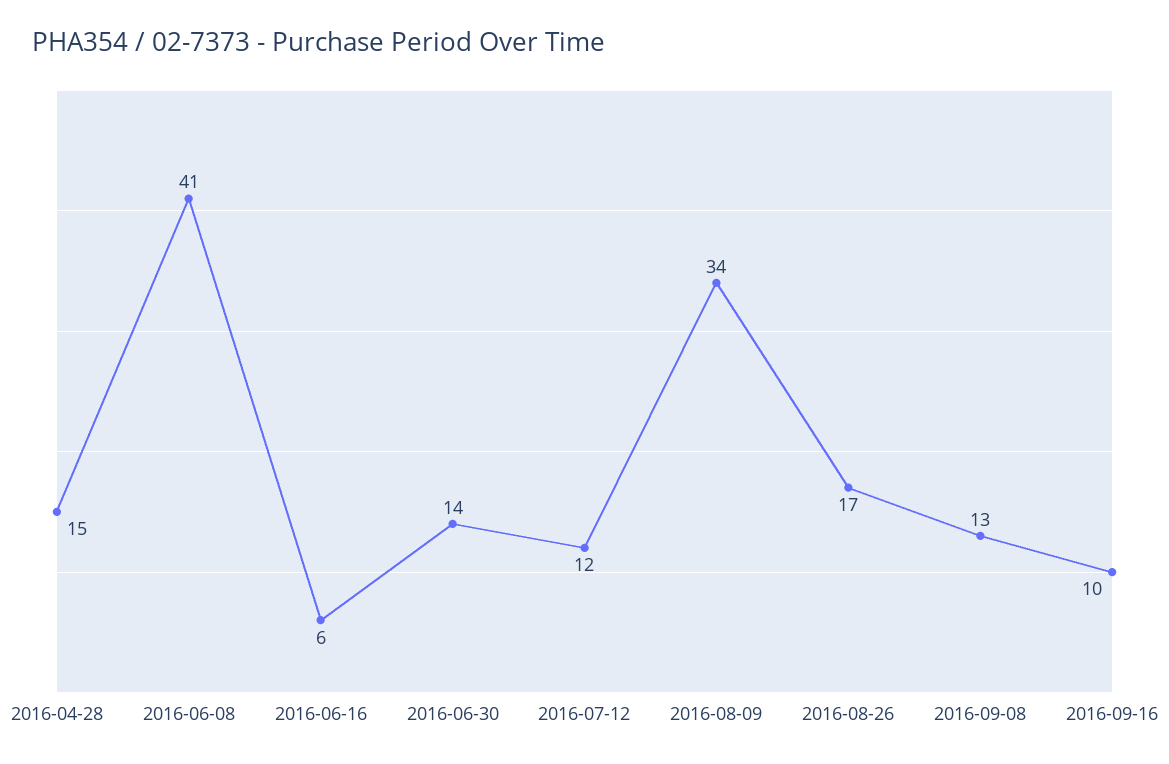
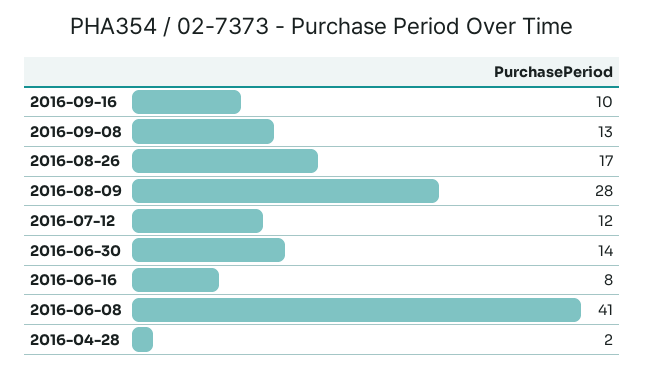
2016-04-28: 15 -> 2
2016-06-16: 6 -> 8
2016-08-09: 34 -> 28

